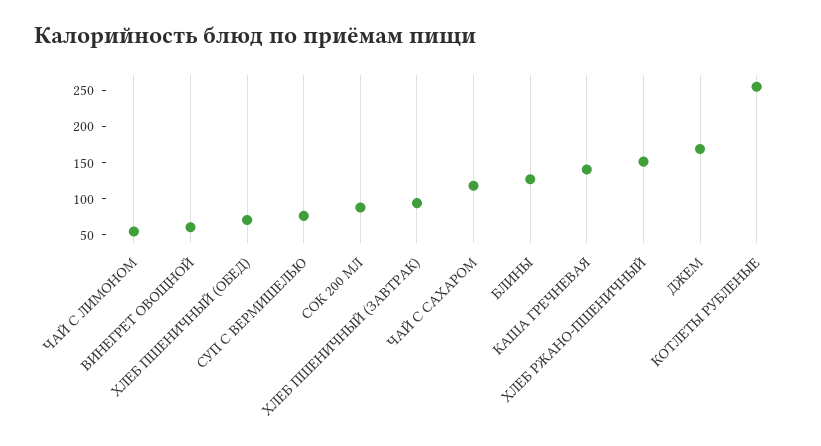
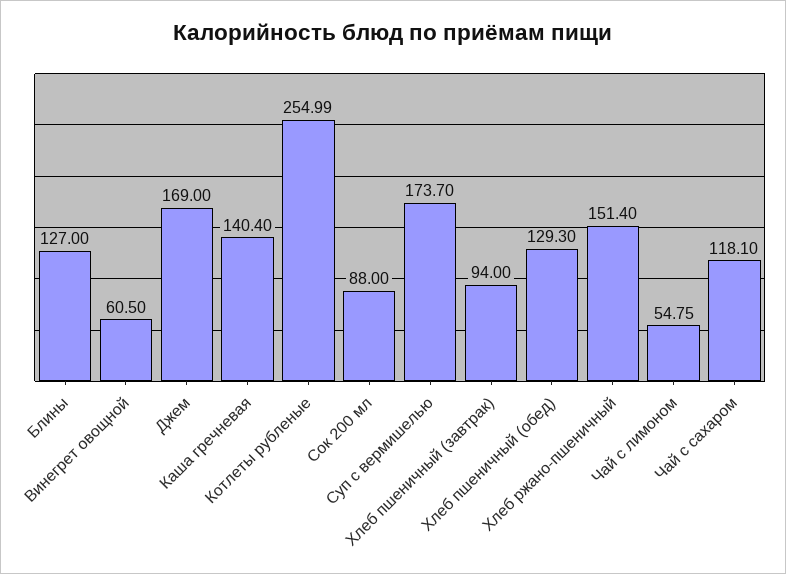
ХЛЕБ ПШЕНИЧНЫЙ (ОБЕД): 75 -> 129.3
СУП С ВЕРМИШЕЛЬЮ: 75 -> 173.7

